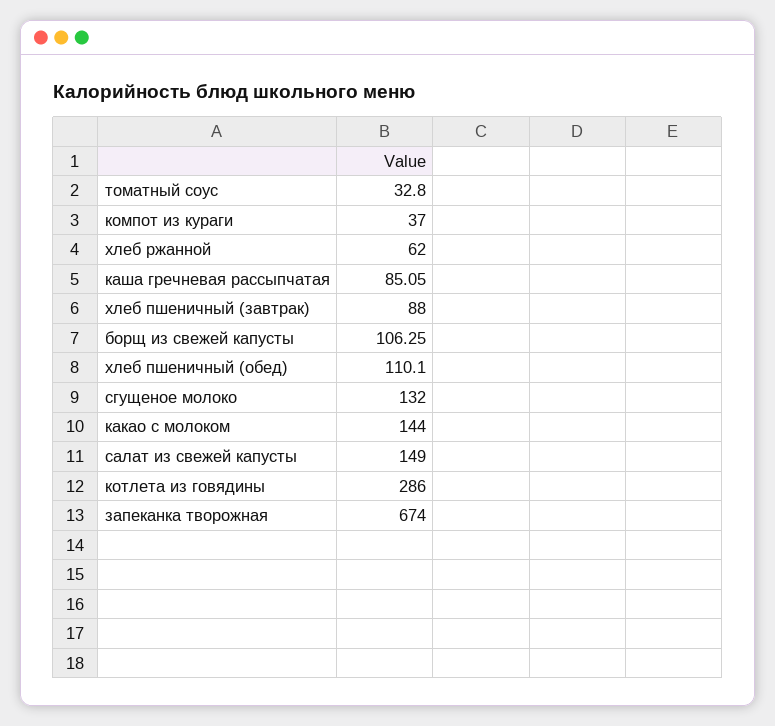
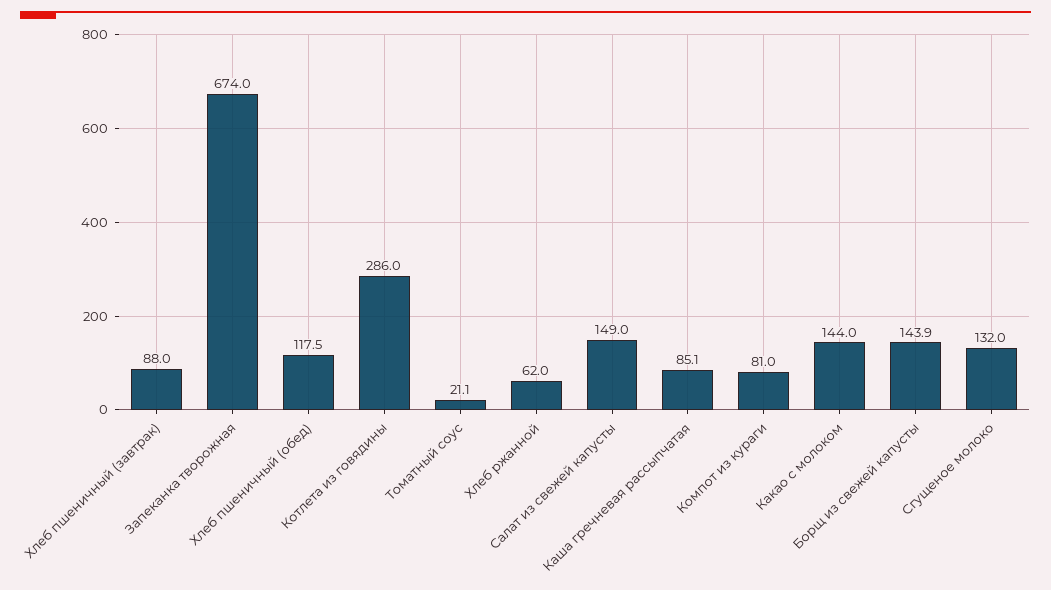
томатный соус: 32.8 -> 21.1
компот из кураги: 37 -> 81
борщ из свежей капусты: 106.25 -> 143.9
хлеб пшеничный (обед): 110.1 -> 117.5

